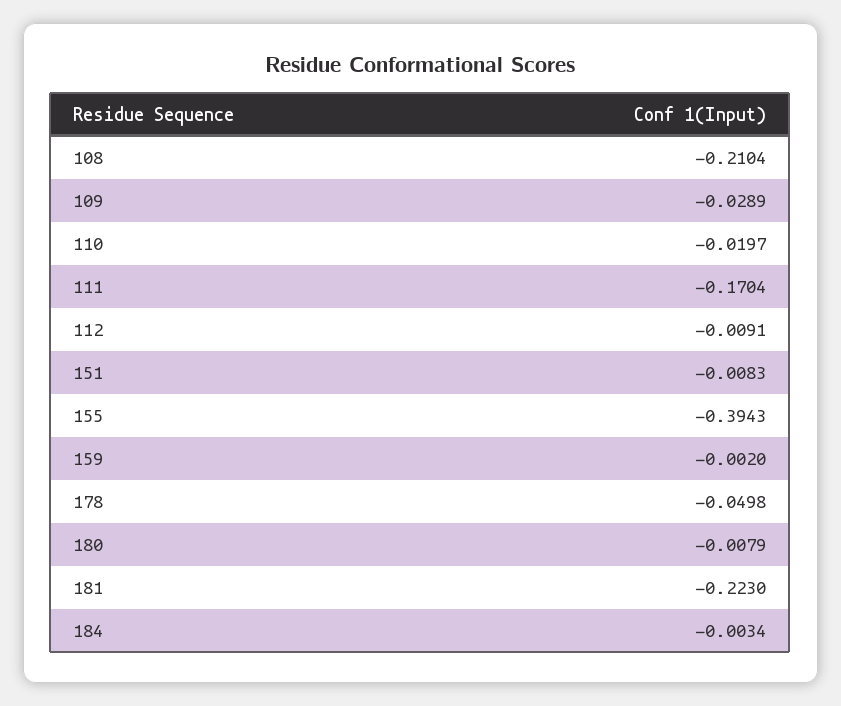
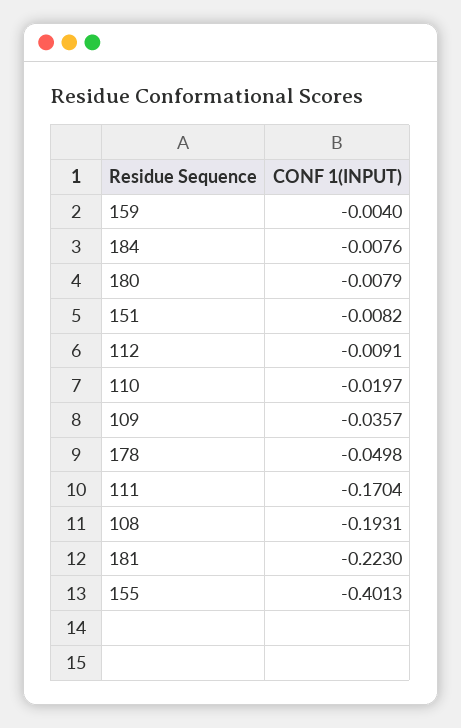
108: -0.2104 -> -0.1931
109: -0.0289 -> -0.0357
151: -0.0083 -> -0.0082
155: -0.3943 -> -0.4013
159: -0.002 -> -0.004
184: -0.0034 -> -0.0076

